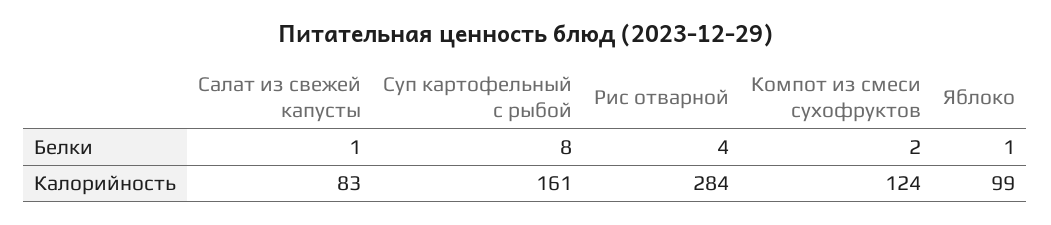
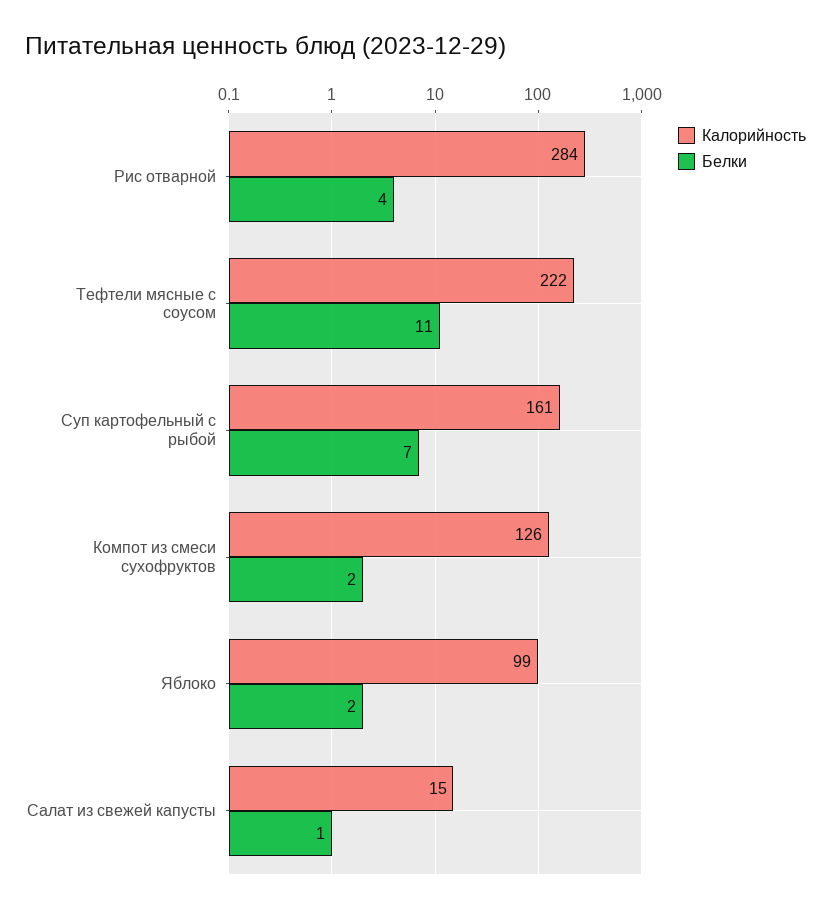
Белки, Суп картофельный с рыбой: 8 -> 7
Белки, Яблоко: 1 -> 2
Калорийность, Салат из свежей капусты: 83 -> 15
Калорийность, Компот из смеси сухофруктов: 124 -> 126
Калорийность, Тефтели мясные с соусом: none -> 222
Белки, Тефтели мясные с соусом: none -> 11

